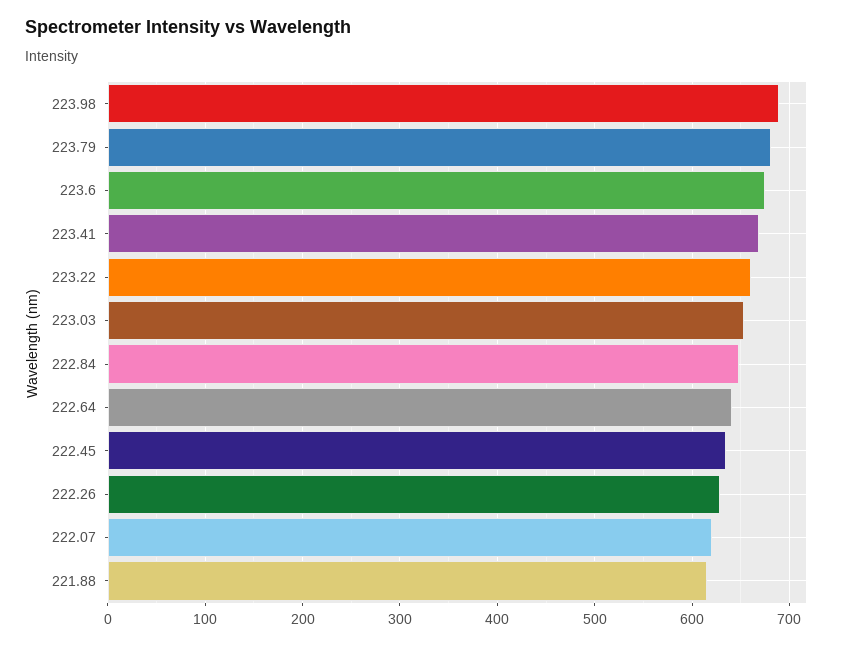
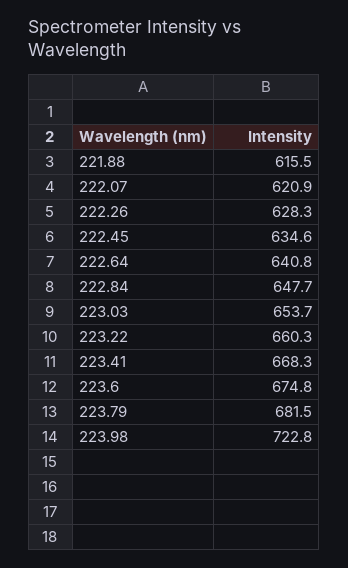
223.98: 690 -> 722.8

